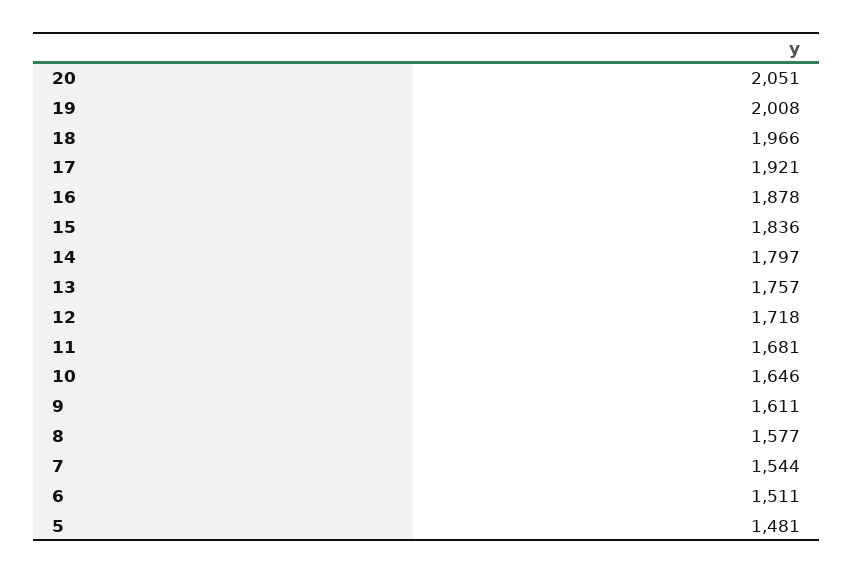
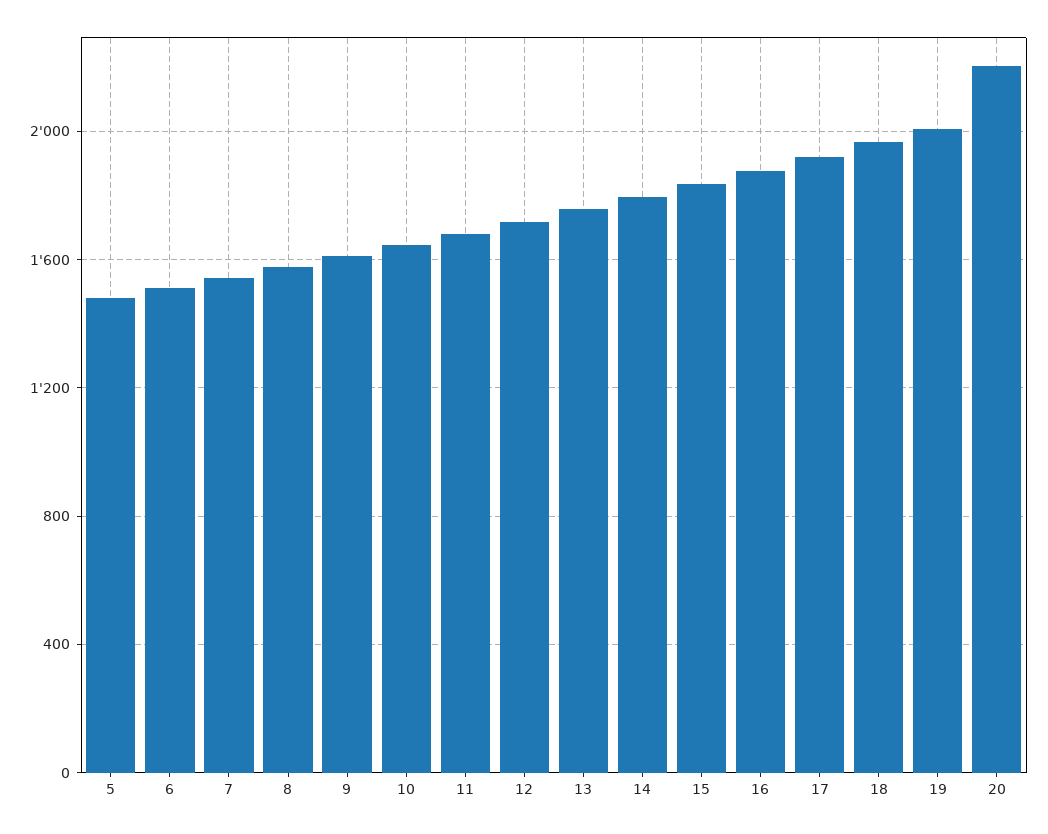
20: 2051 -> 2200

